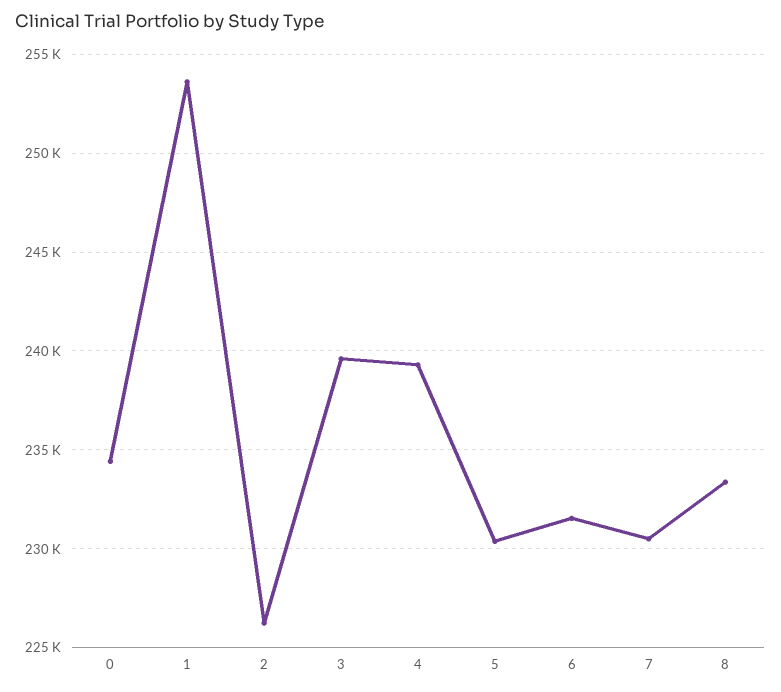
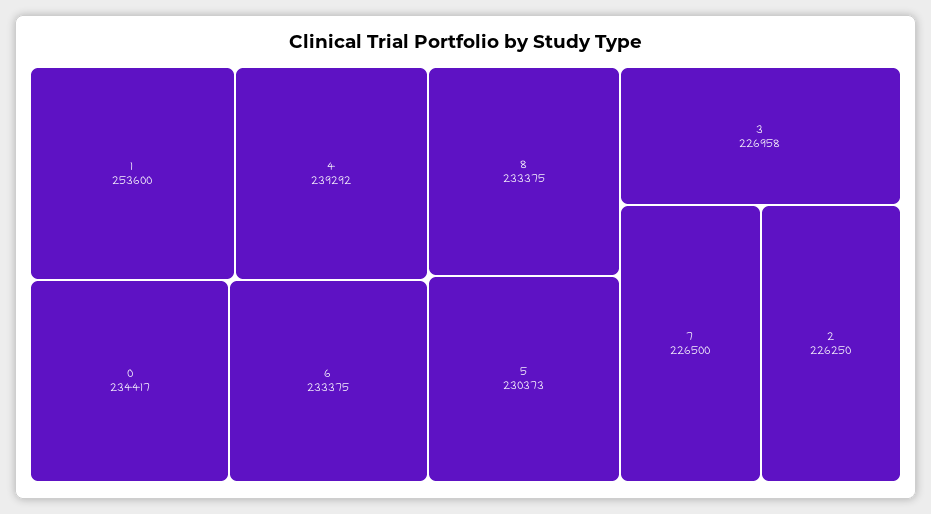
3: 239500 -> 226958
6: 231500 -> 233375
7: 230500 -> 226500

